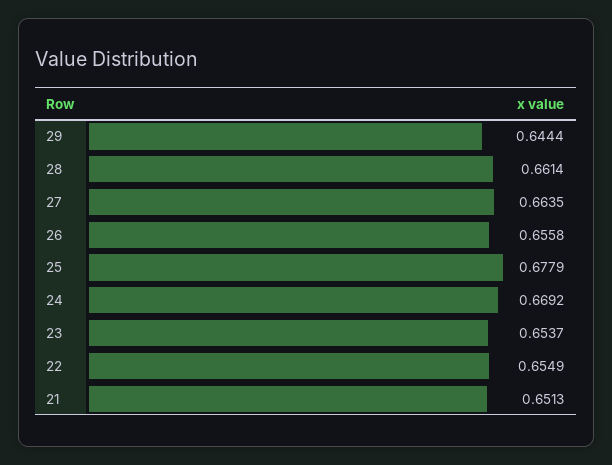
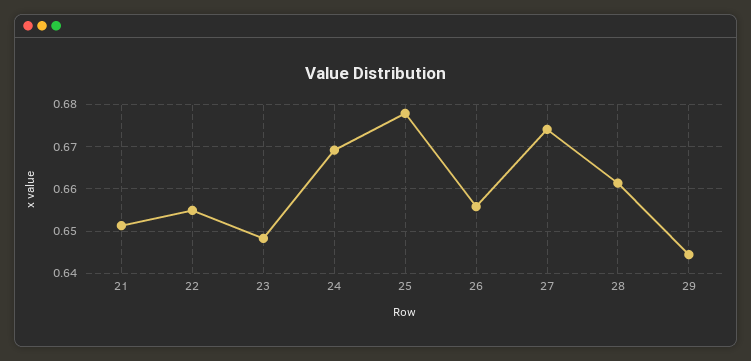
27: 0.6635 -> 0.674
23: 0.6537 -> 0.648

